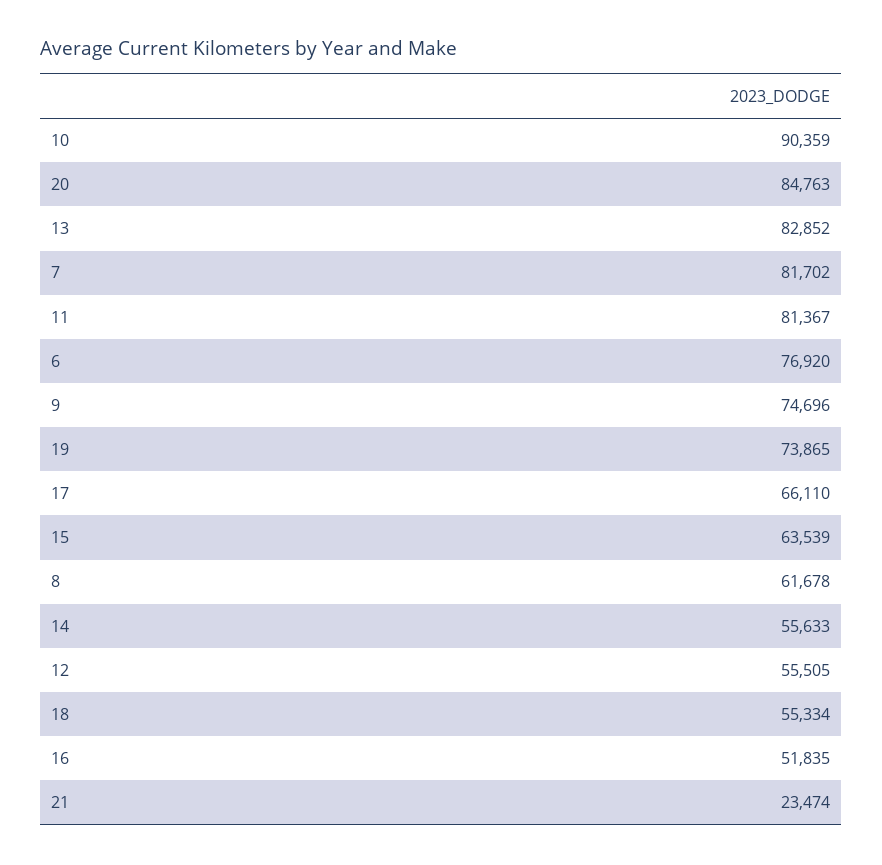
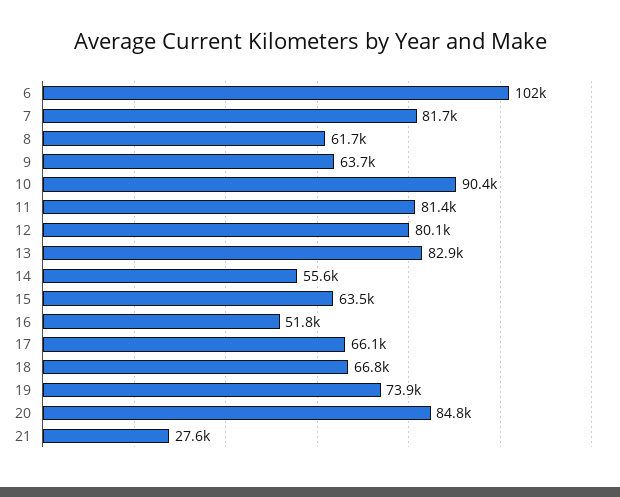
6: 76920 -> 102000
9: 74696 -> 63700
12: 55505 -> 80100
18: 55334 -> 66800
21: 23474 -> 27600

